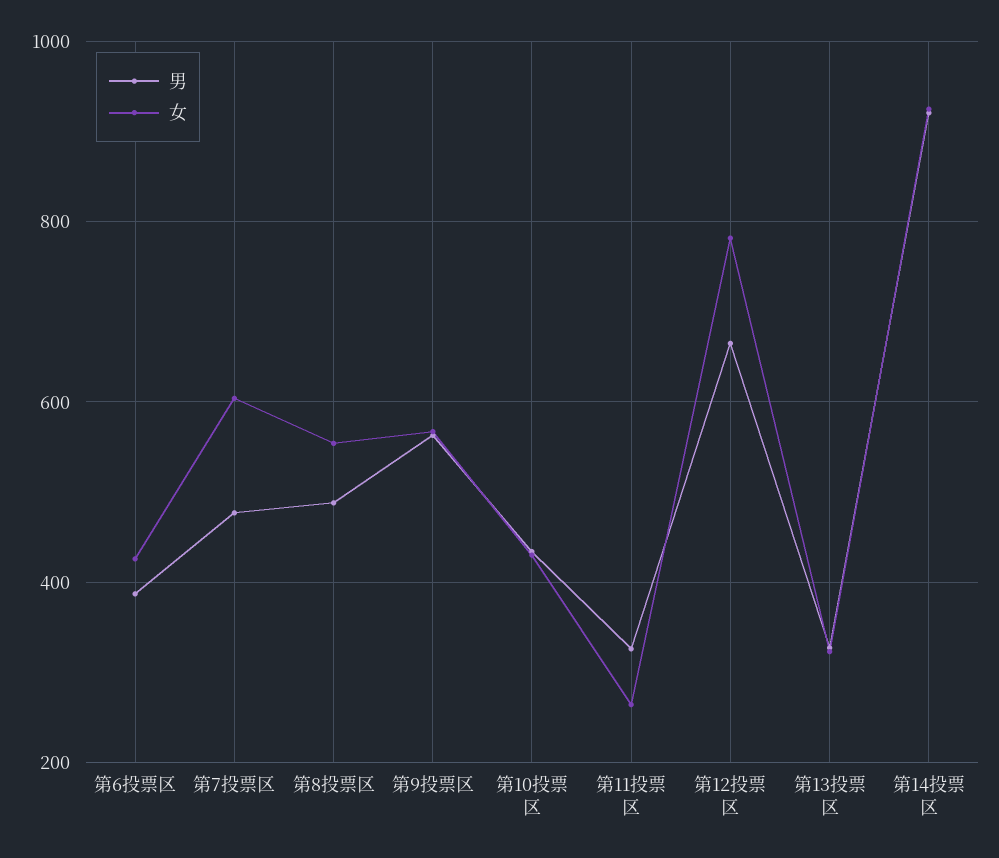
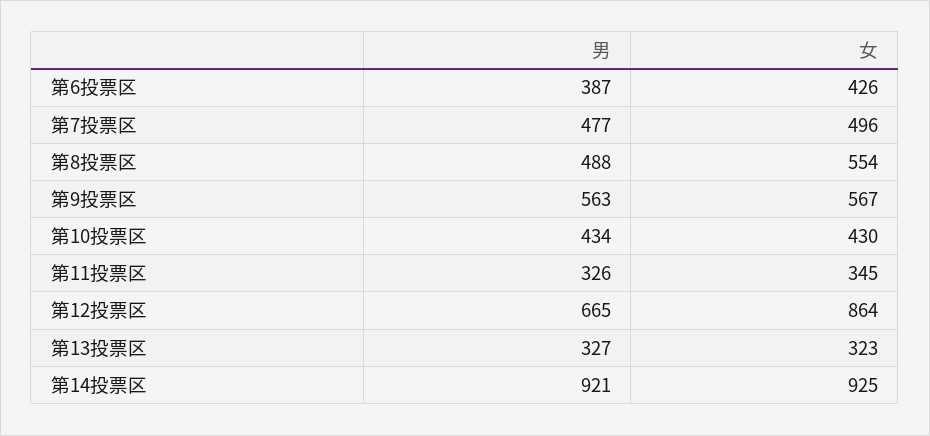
女, 第7投票区: 600 -> 496
女, 第11投票区: 260 -> 345
女, 第12投票区: 780 -> 864

